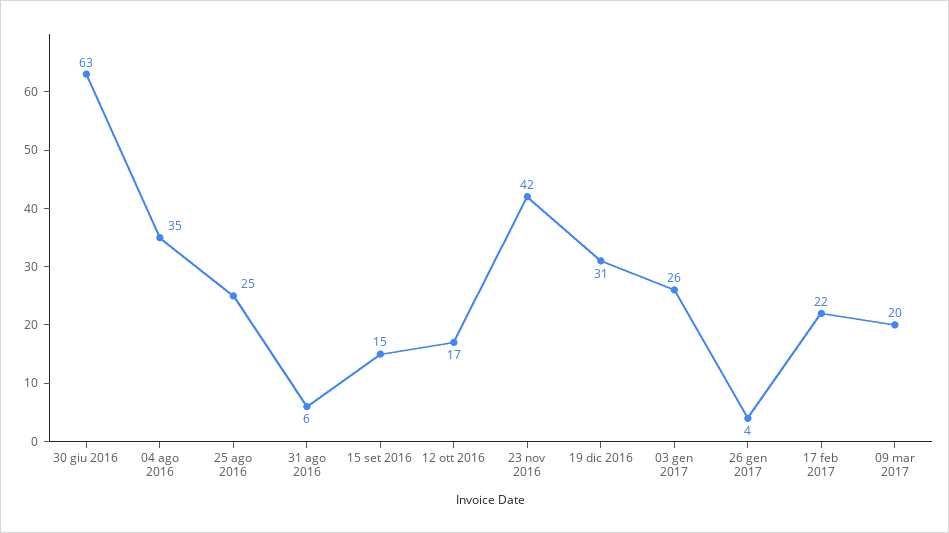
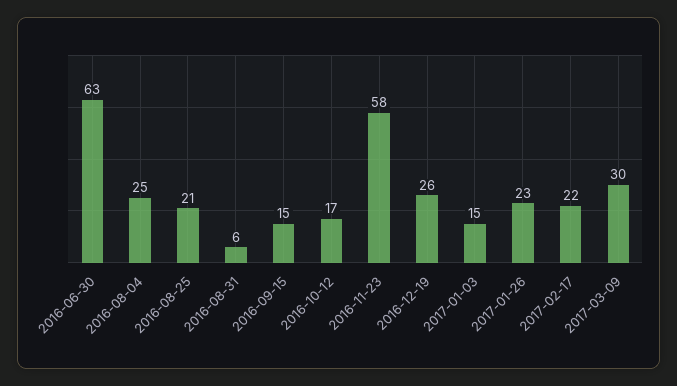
04 ago 2016: 35 -> 25
25 ago 2016: 25 -> 21
23 nov 2016: 42 -> 58
19 dic 2016: 31 -> 26
03 gen 2017: 26 -> 15
26 gen 2017: 4 -> 23
09 mar 2017: 20 -> 30

